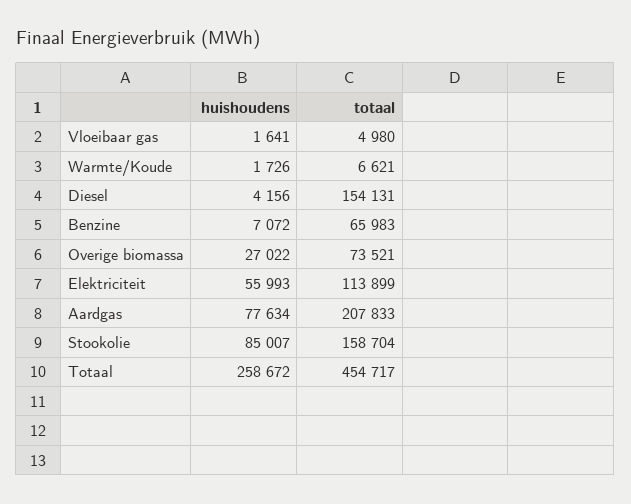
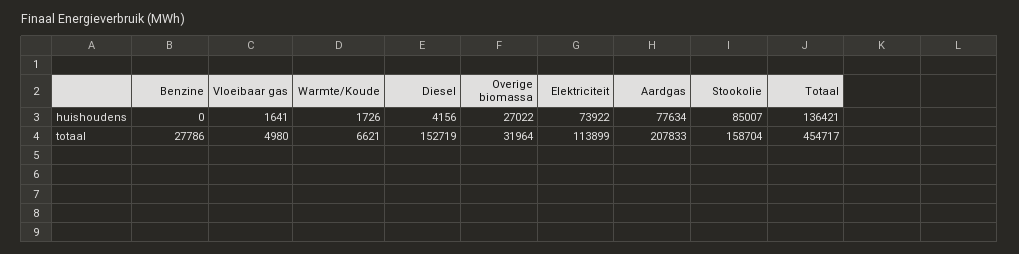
totaal, Diesel: 154131 -> 152719
huishoudens, Benzine: 7072 -> 0
totaal, Benzine: 65983 -> 27786
totaal, Overige biomassa: 73521 -> 31964
huishoudens, Elektriciteit: 55993 -> 73922
huishoudens, Totaal: 258672 -> 136421

